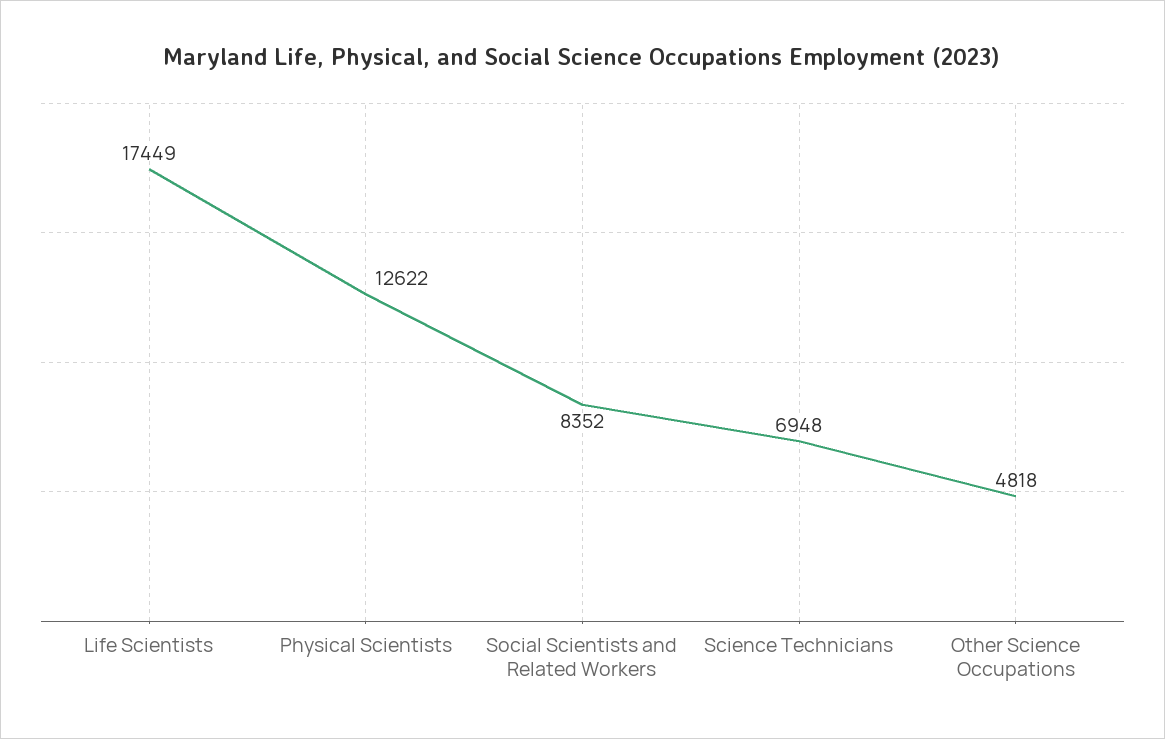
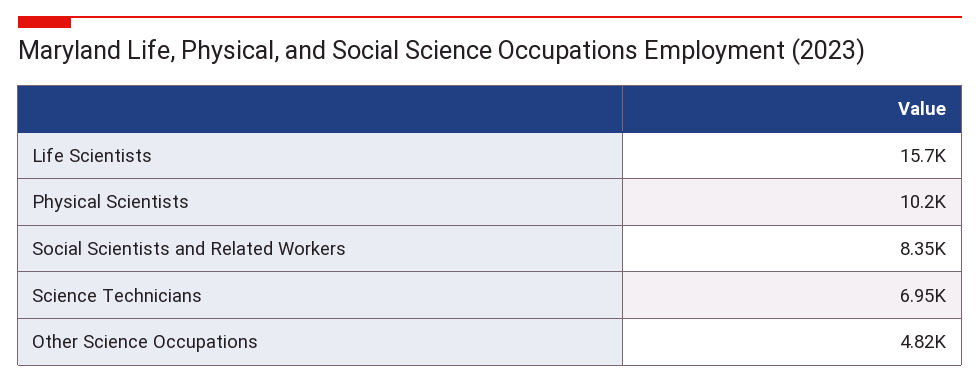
Life Scientists: 17449 -> 15700
Physical Scientists: 12622 -> 10200

